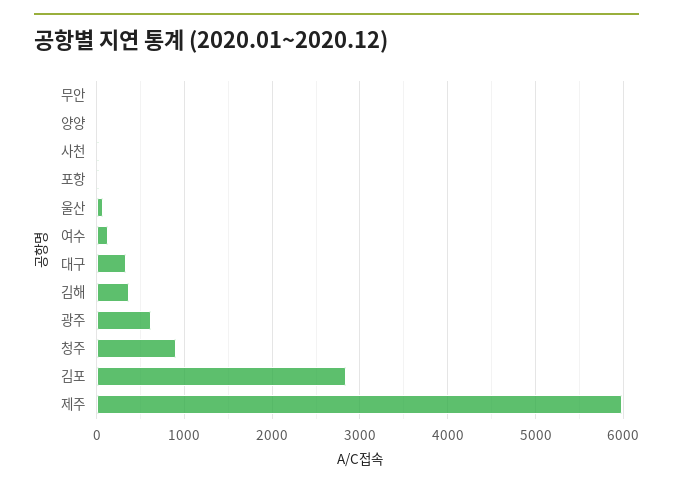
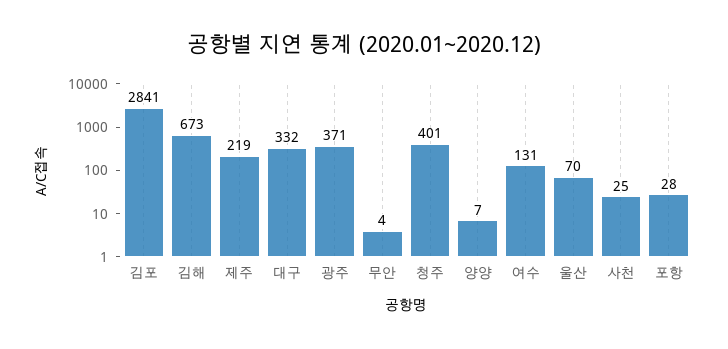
김해: 400 -> 673
광주: 600 -> 371
청주: 900 -> 401
제주: 6000 -> 219

